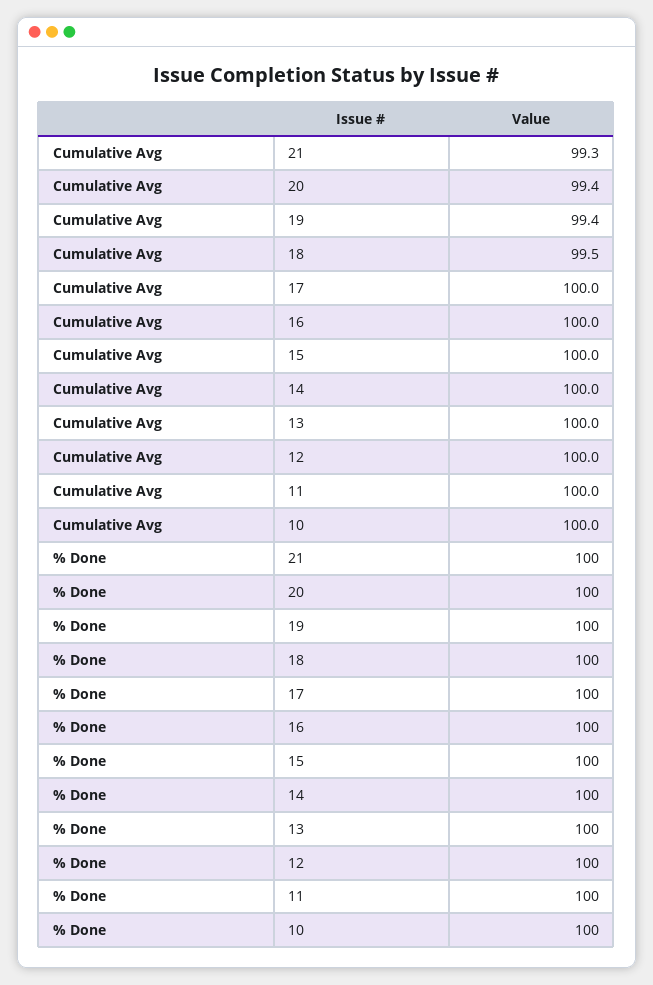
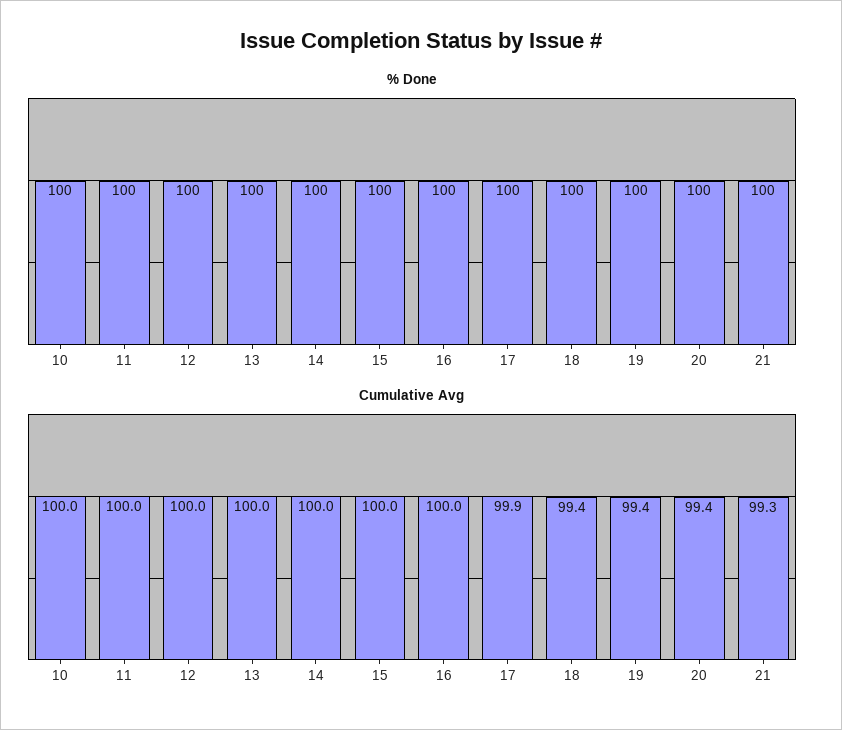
Cumulative Avg, 18: 99.5 -> 99.4
Cumulative Avg, 17: 100 -> 99.9

